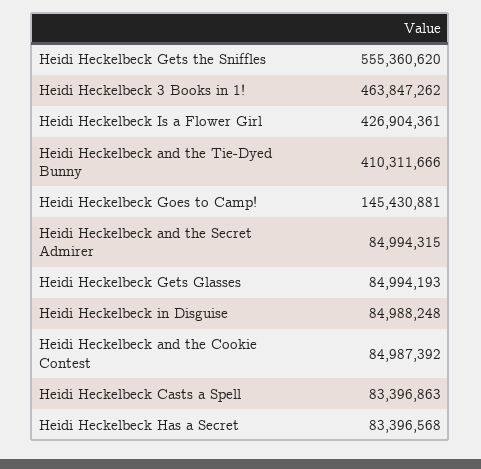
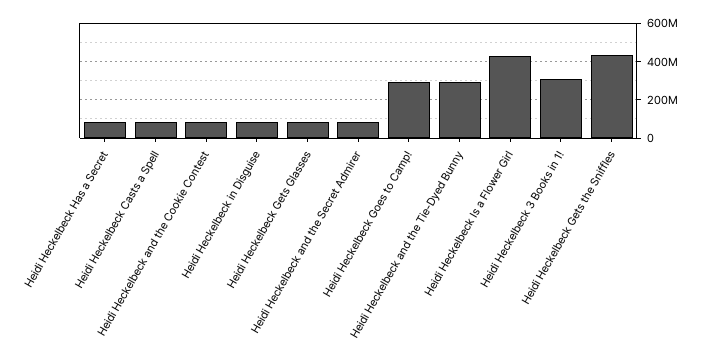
Heidi Heckelbeck Gets the Sniffles: 555360620 -> 450000000
Heidi Heckelbeck 3 Books in 1!: 463847262 -> 300000000
Heidi Heckelbeck and the Tie-Dyed Bunny: 410311666 -> 300000000
Heidi Heckelbeck Goes to Camp!: 145430881 -> 300000000

